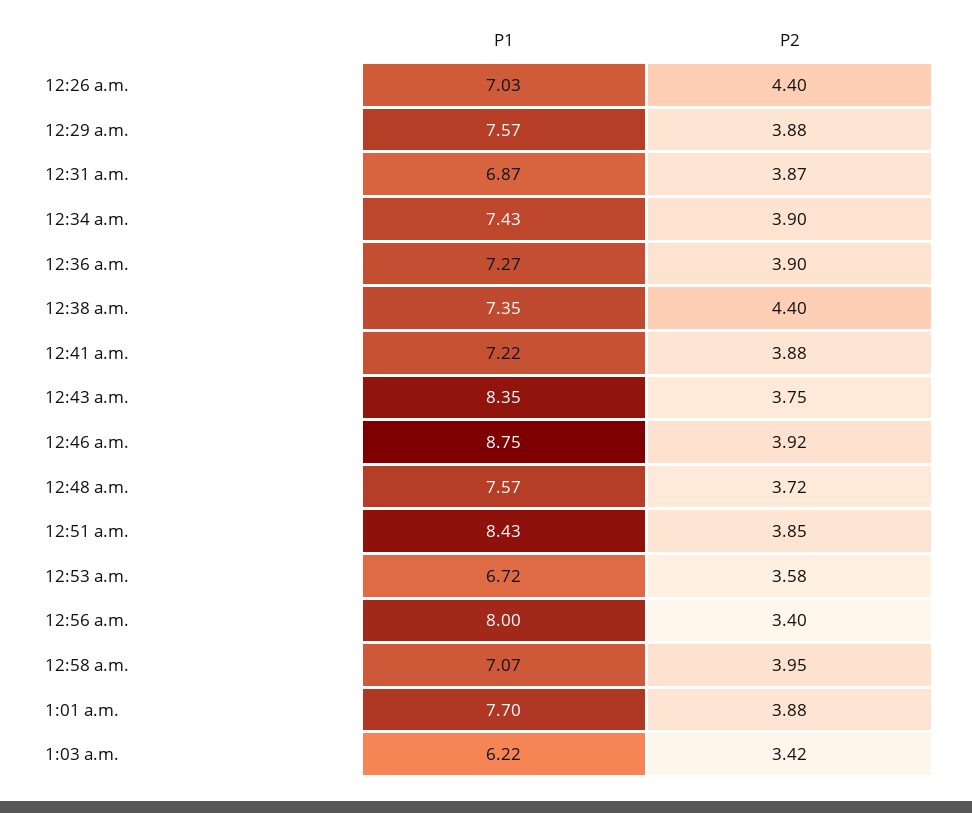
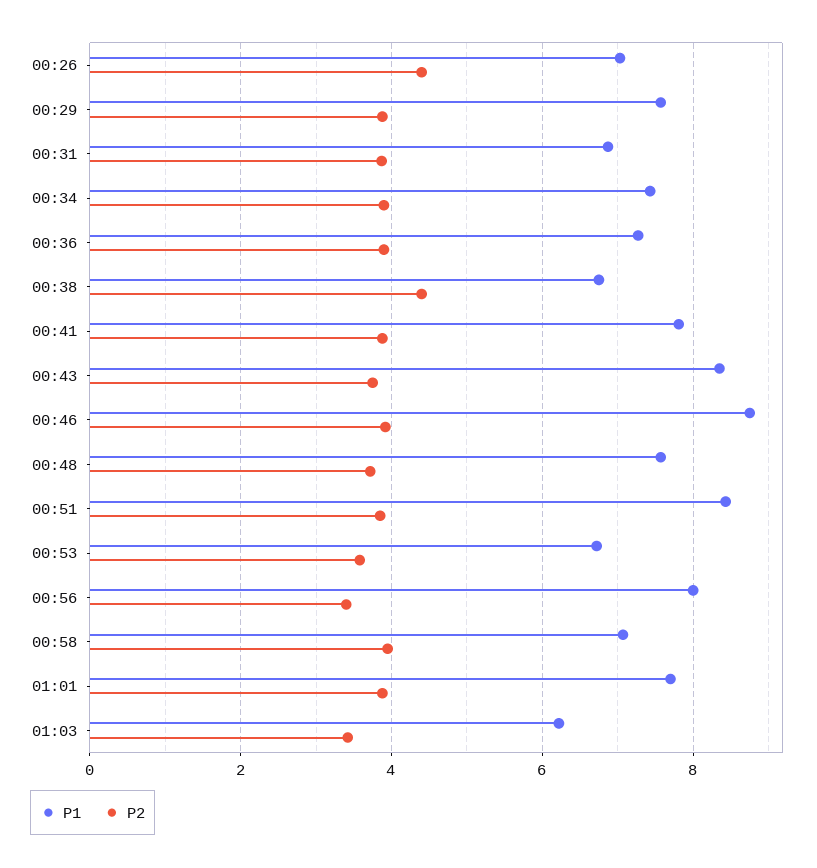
P1, 12:38 a.m.: 7.35 -> 6.8
P1, 12:41 a.m.: 7.22 -> 7.8

